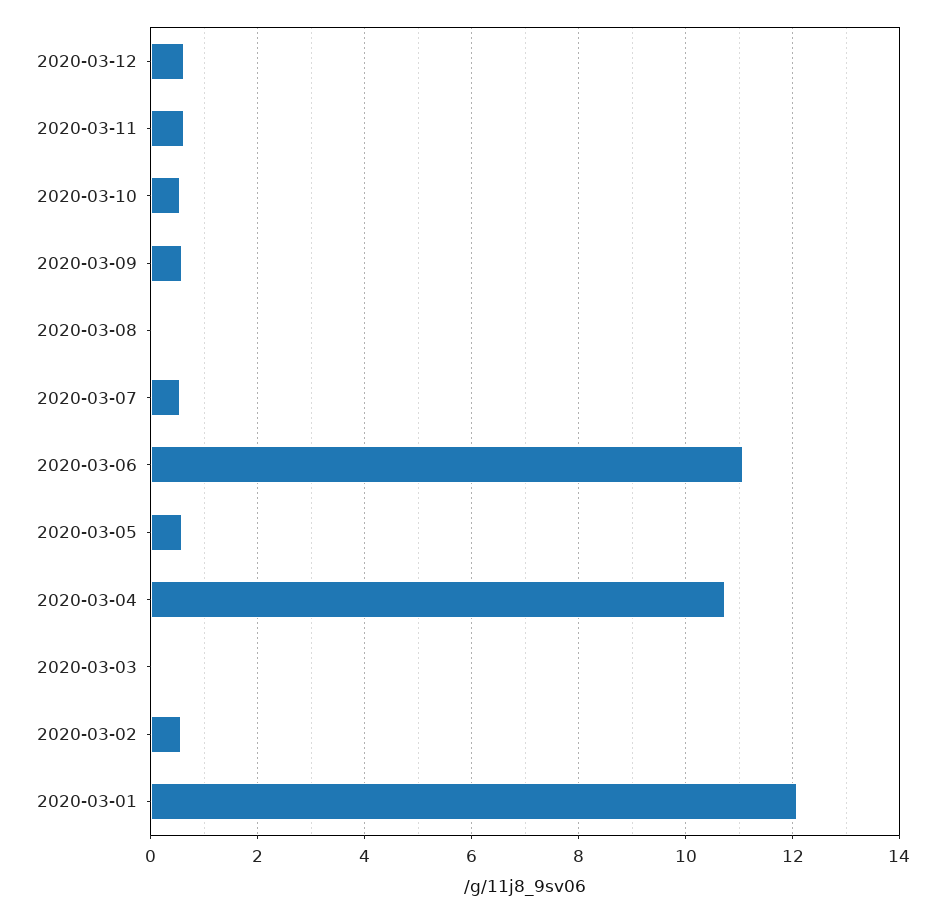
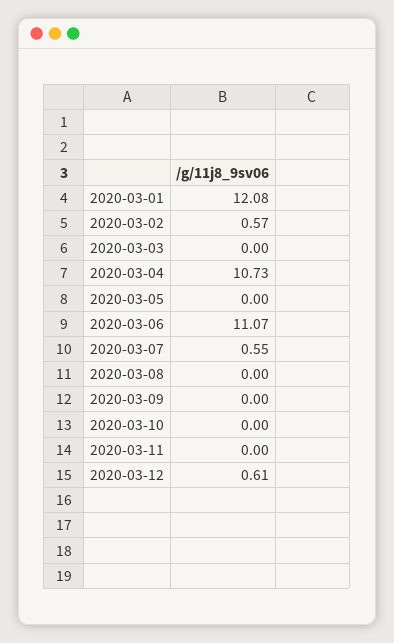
2020-03-11: 0.6 -> 0
2020-03-10: 0.6 -> 0
2020-03-09: 0.6 -> 0
2020-03-05: 0.6 -> 0

